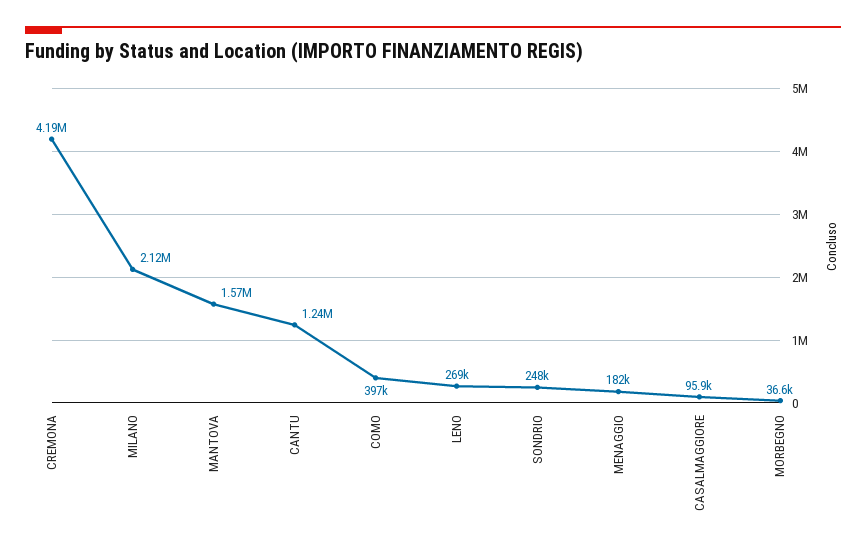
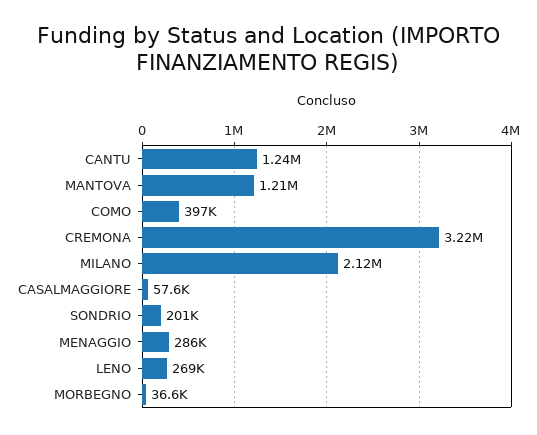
CREMONA: 4190000 -> 3220000
MANTOVA: 1570000 -> 1210000
SONDRIO: 248000 -> 201000
MENAGGIO: 182000 -> 286000
CASALMAGGIORE: 95900 -> 57600

